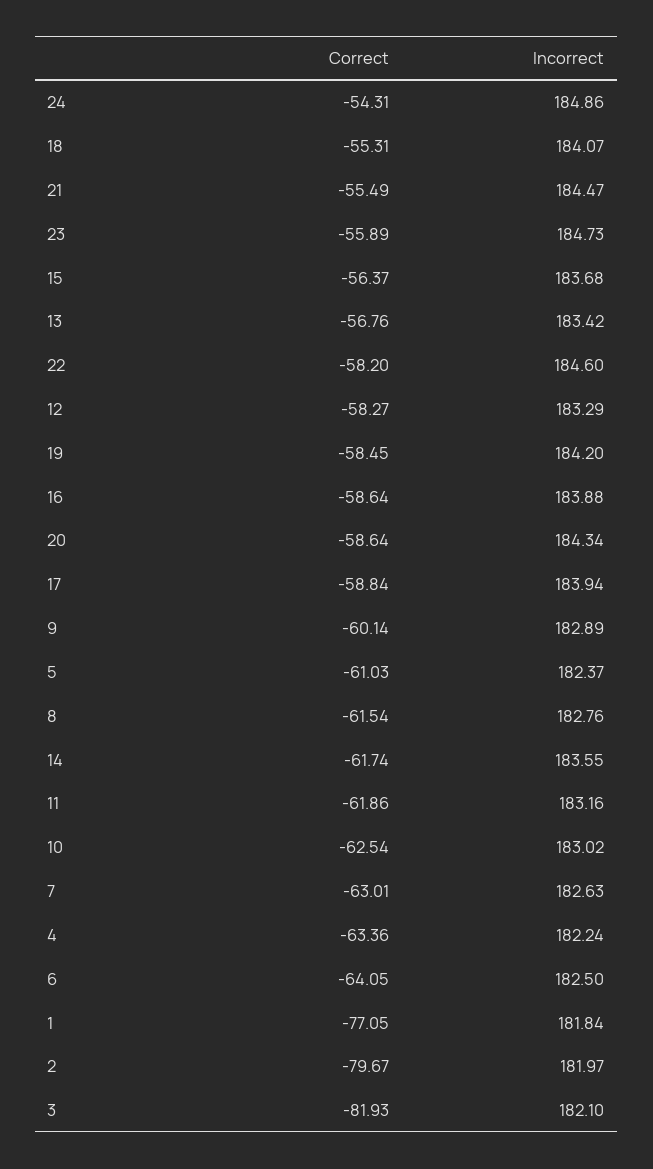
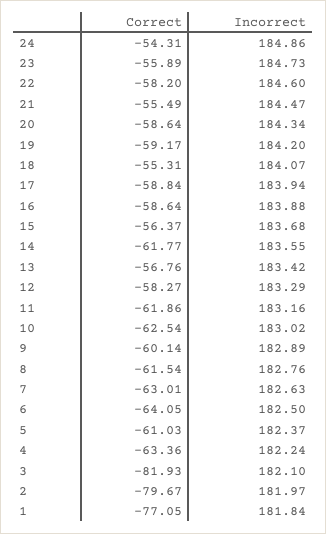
Correct, 19: -58.45 -> -59.17
Correct, 14: -61.74 -> -61.77

